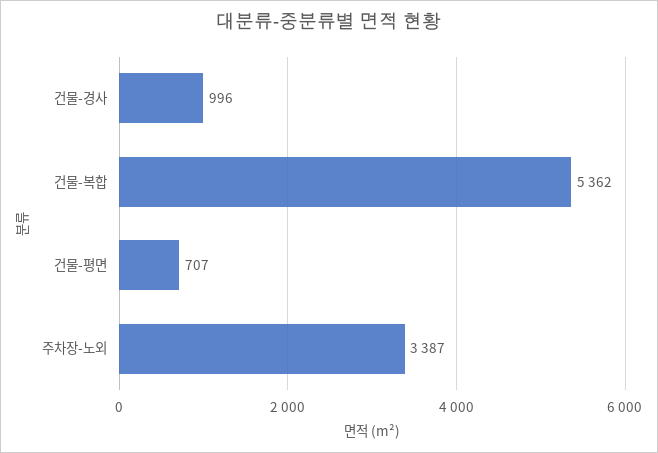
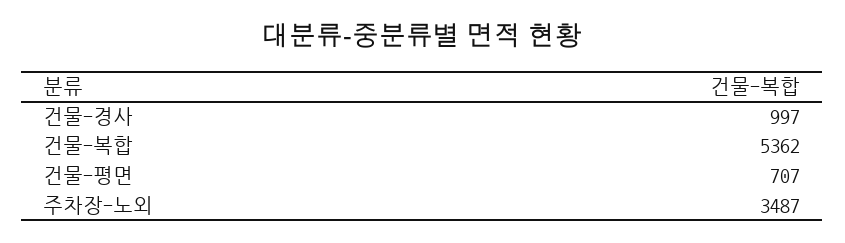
건물-경사: 996 -> 997
주차장-노외: 3387 -> 3487

